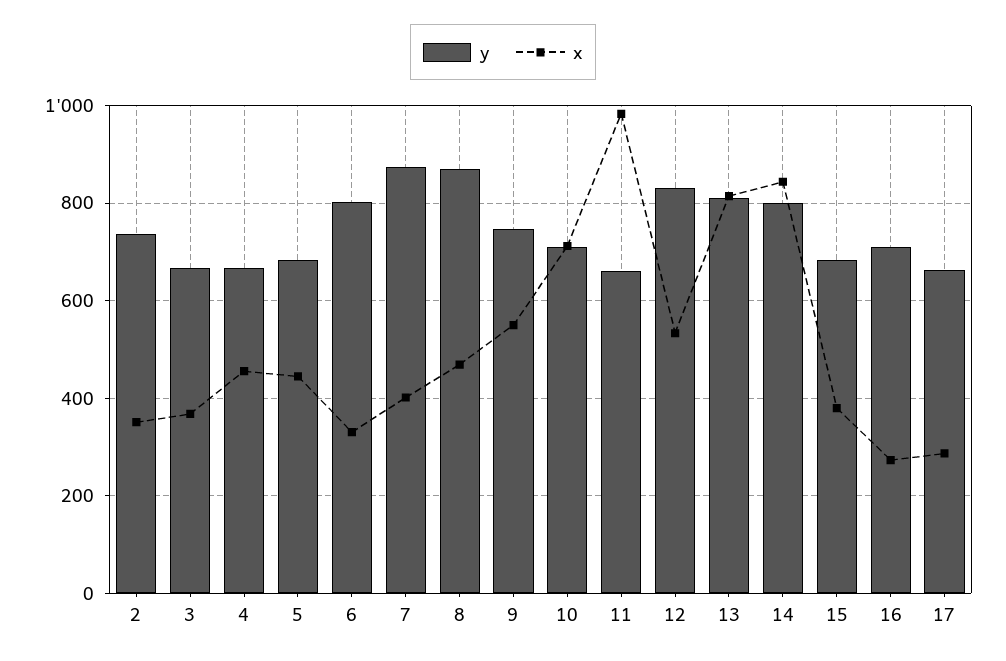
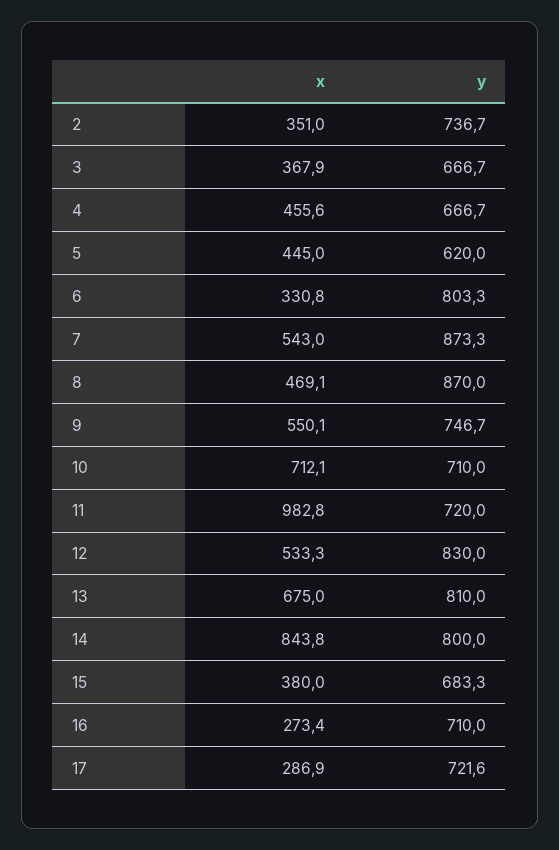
y, 5: 680 -> 620
x, 7: 400 -> 543
y, 11: 660 -> 720
x, 13: 820 -> 675
y, 17: 660 -> 721.6

